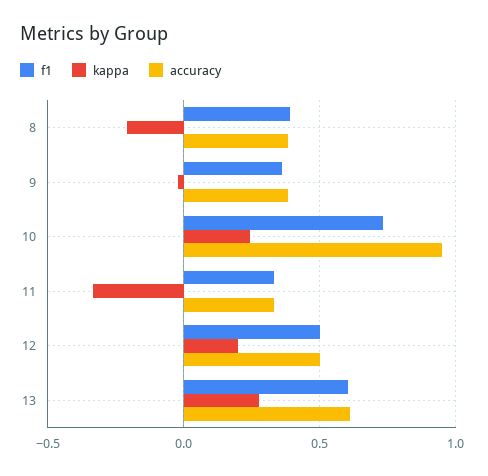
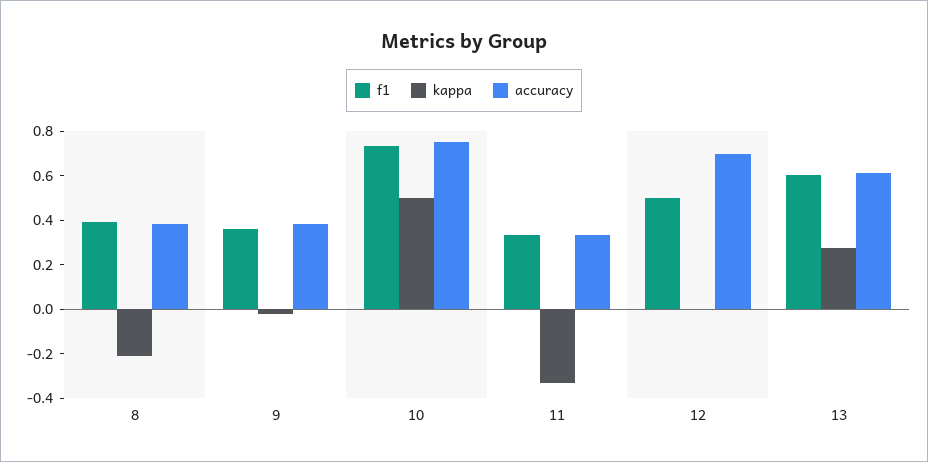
kappa, 10: 0.25 -> 0.5
accuracy, 10: 0.95 -> 0.75
kappa, 12: 0.2 -> 0
accuracy, 12: 0.5 -> 0.7

